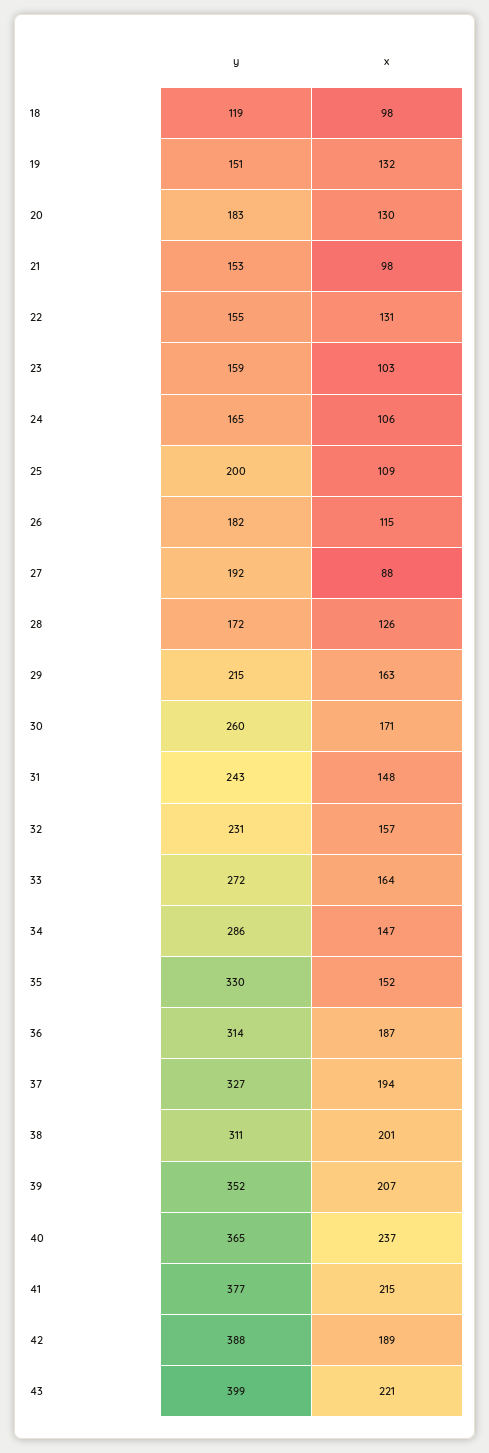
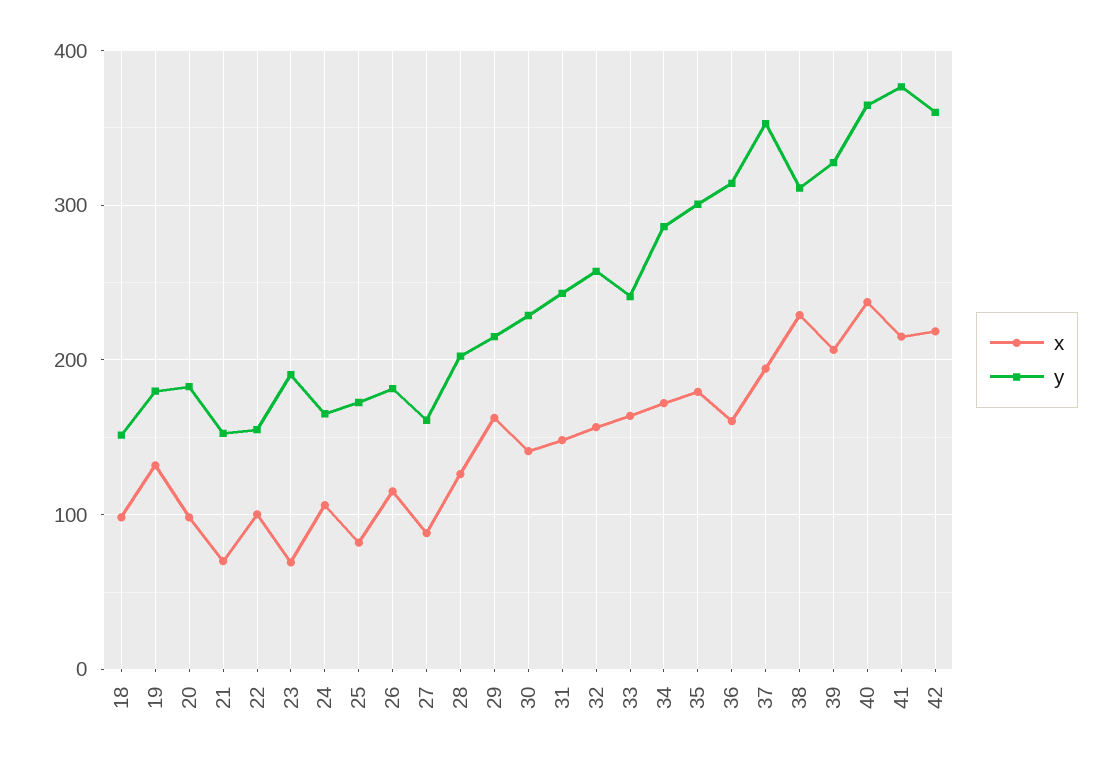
y, 18: 119 -> 150
y, 19: 151 -> 180
x, 20: 130 -> 100
x, 21: 98 -> 70
x, 22: 131 -> 100
y, 23: 159 -> 190
x, 23: 103 -> 70
y, 25: 200 -> 170
x, 25: 109 -> 80
y, 27: 192 -> 160
y, 28: 172 -> 200
y, 30: 260 -> 230
x, 30: 171 -> 140
y, 32: 231 -> 260
y, 33: 272 -> 240
x, 34: 147 -> 170
y, 35: 330 -> 300
x, 35: 152 -> 180
x, 36: 187 -> 160
y, 37: 327 -> 350
x, 38: 201 -> 230
y, 39: 352 -> 330
y, 42: 388 -> 360
x, 42: 189 -> 220
y, 43: 399 -> none
x, 43: 221 -> none

